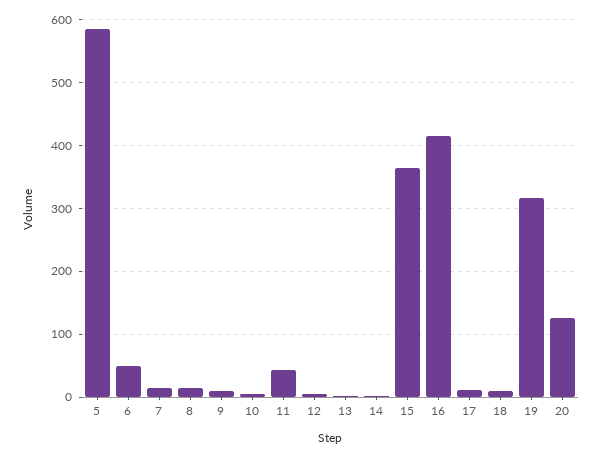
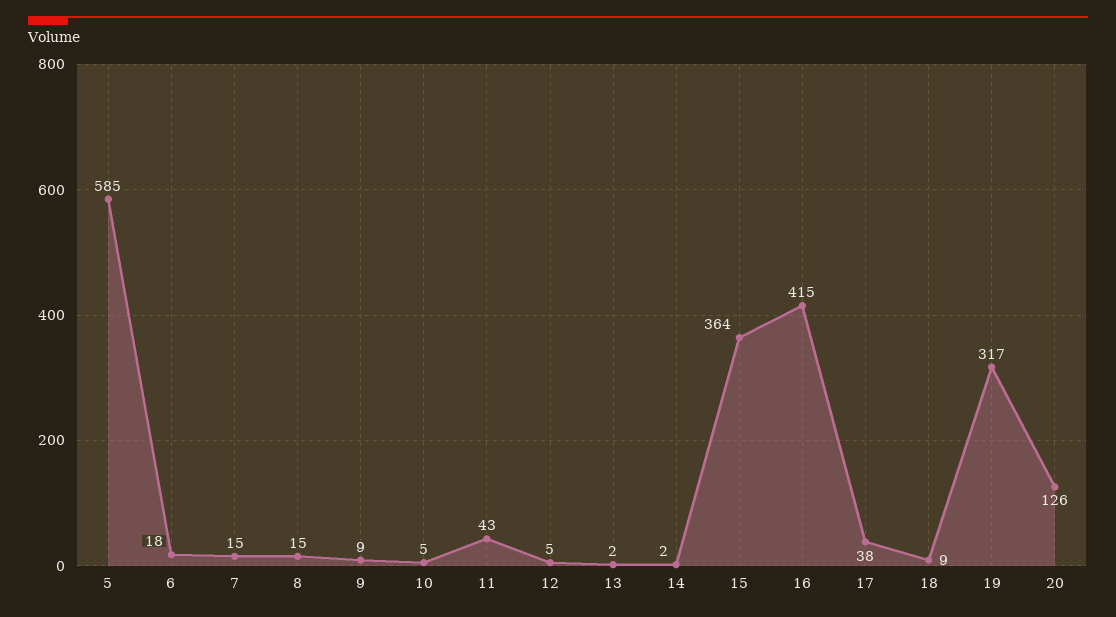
6: 50 -> 18
17: 10 -> 38

